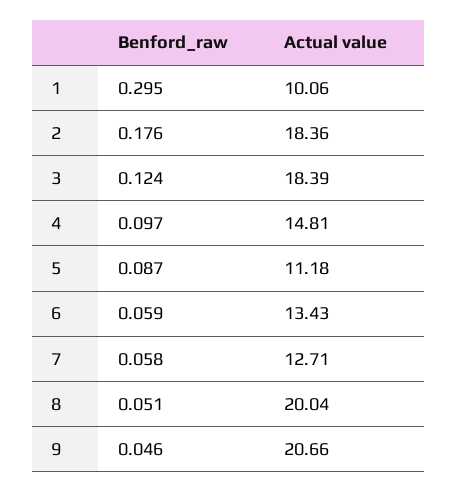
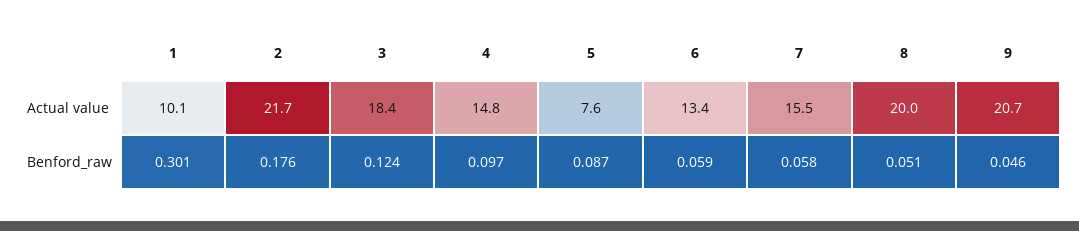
Benford_raw, 1: 0.295 -> 0.301
Actual value, 2: 18.36 -> 21.7
Actual value, 5: 11.18 -> 7.6
Actual value, 7: 12.71 -> 15.5

